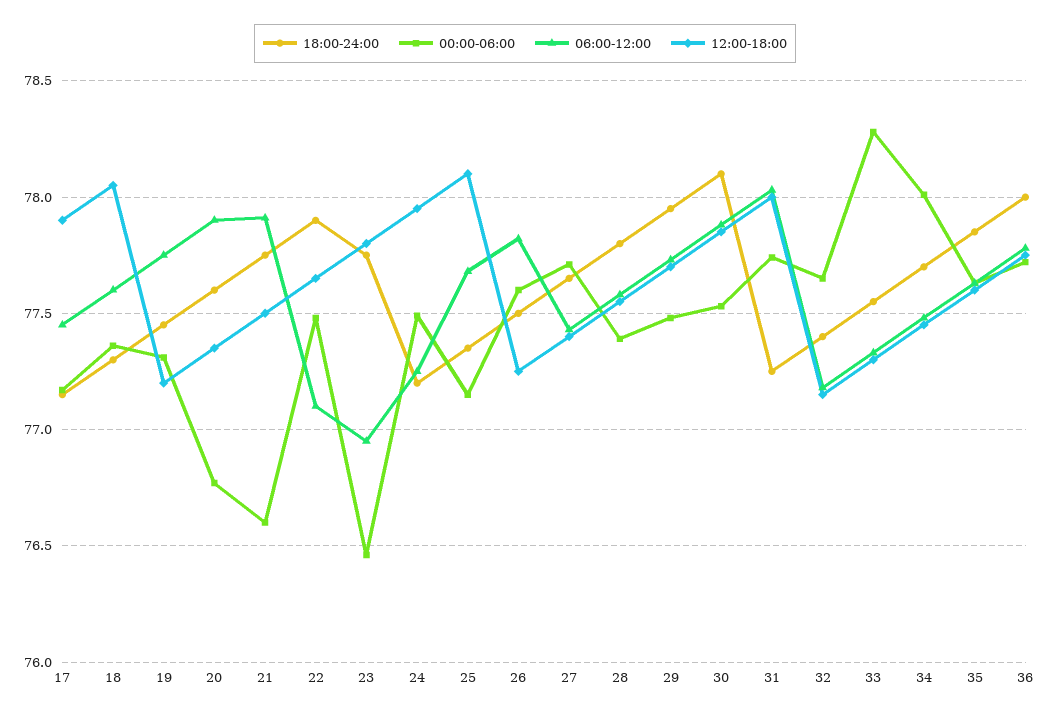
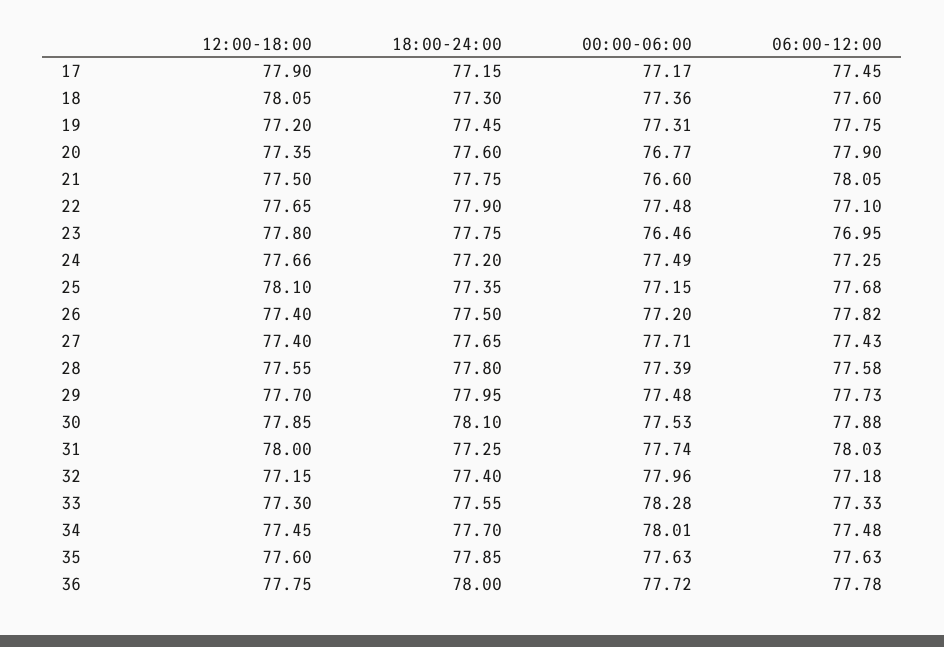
06:00-12:00, 21: 77.9 -> 78.05
12:00-18:00, 24: 77.95 -> 77.66
00:00-06:00, 26: 77.6 -> 77.2
12:00-18:00, 26: 77.25 -> 77.4
00:00-06:00, 32: 77.65 -> 77.96

